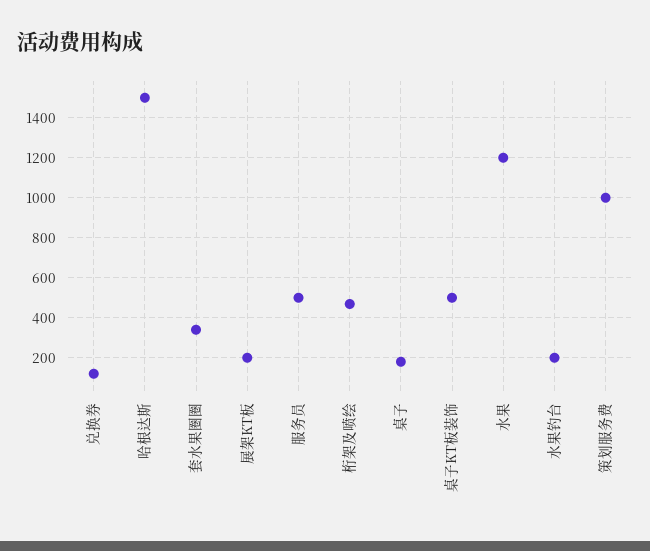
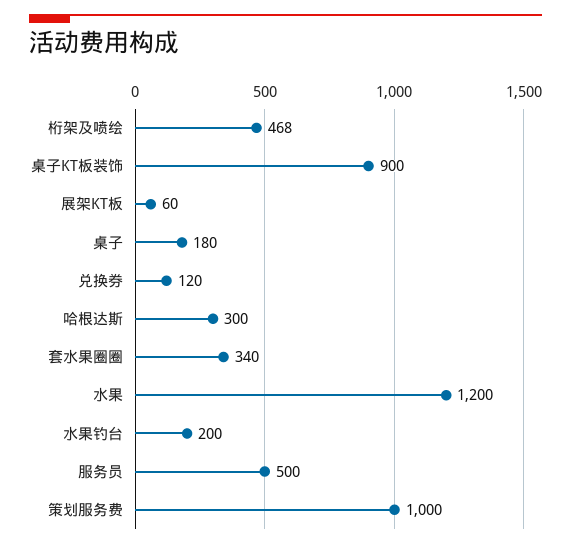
哈根达斯: 1500 -> 300
展架KT板: 200 -> 60
桌子KT板装饰: 500 -> 900

